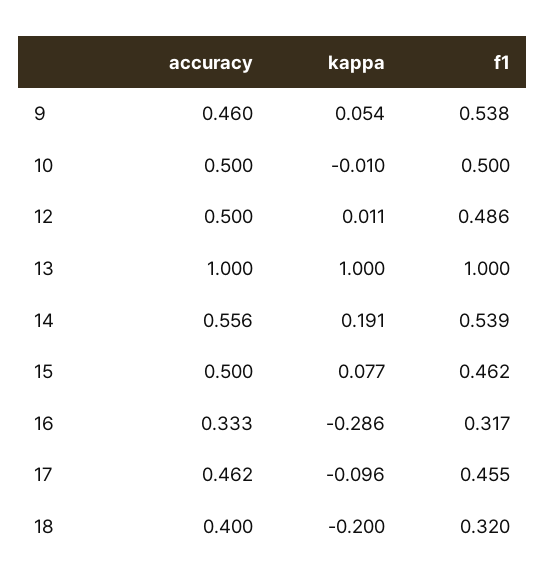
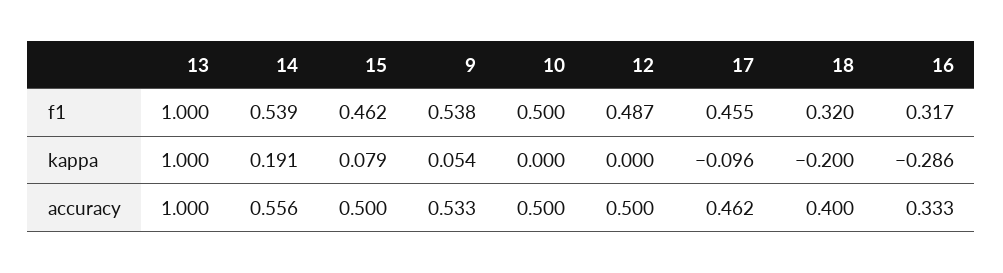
accuracy, 9: 0.46 -> 0.533
kappa, 10: -0.01 -> 0
kappa, 12: 0.011 -> 0
f1, 12: 0.486 -> 0.487
kappa, 15: 0.077 -> 0.079

